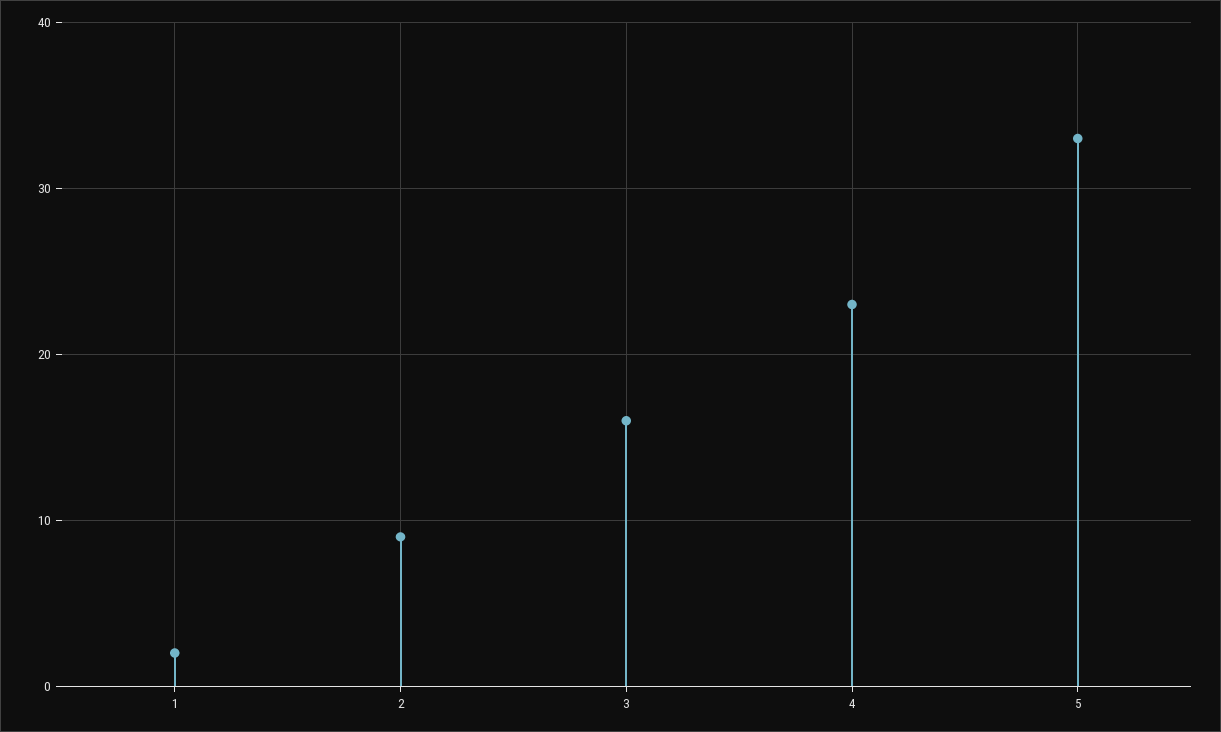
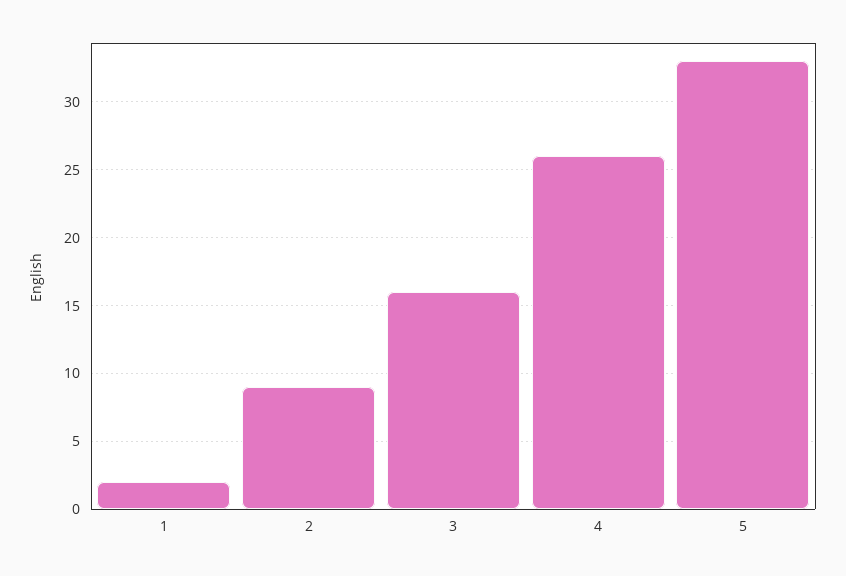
4: 23 -> 26

